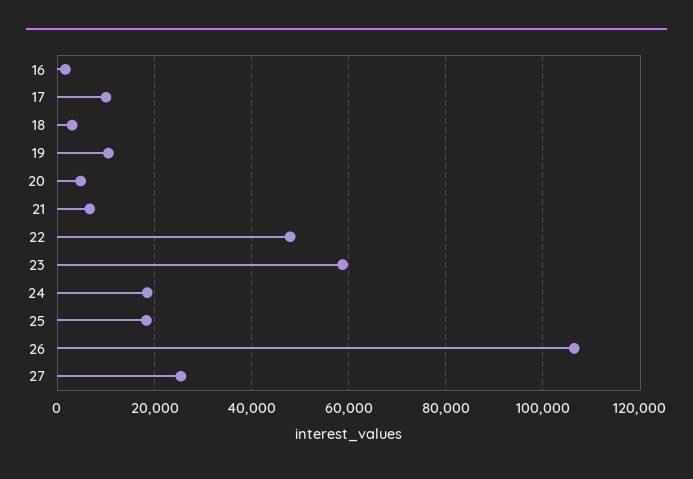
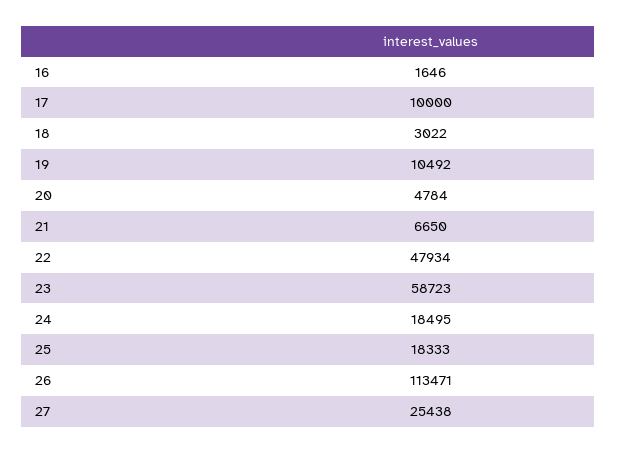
26: 106000 -> 113471

